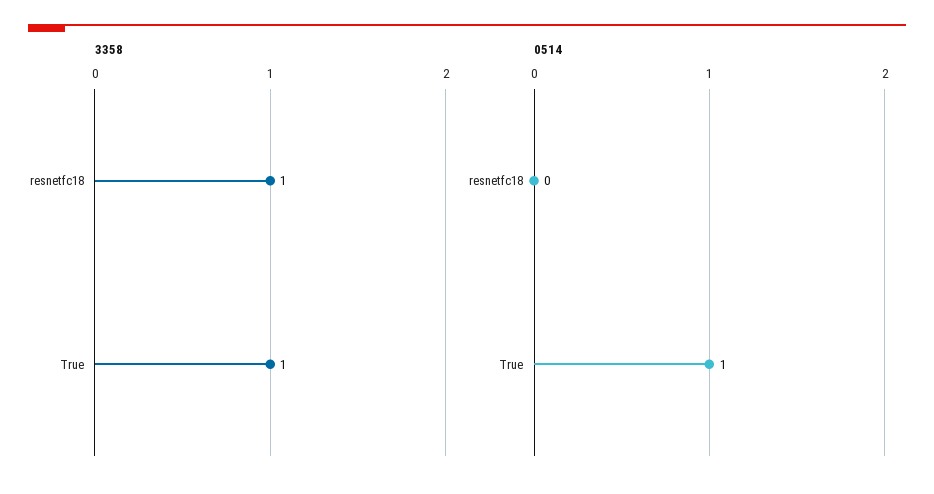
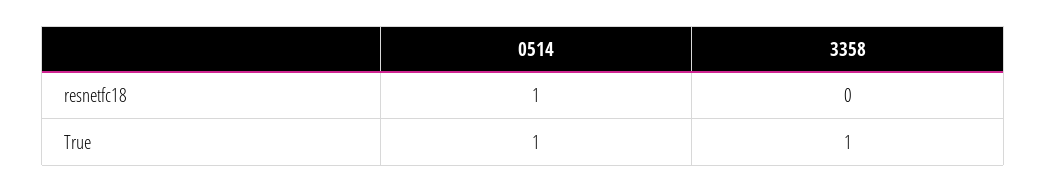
3358, resnetfc18: 1 -> 0
0514, resnetfc18: 0 -> 1

